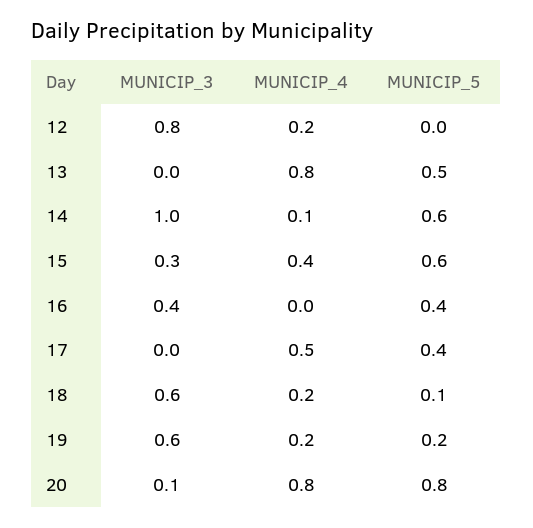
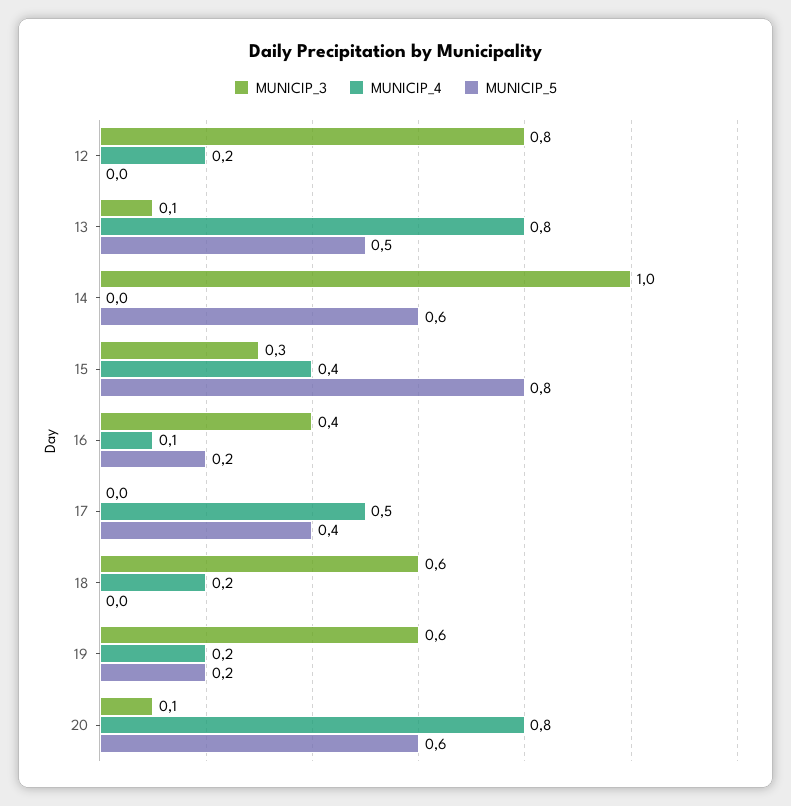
MUNICIP_3, 13: 0 -> 0.1
MUNICIP_4, 14: 0.1 -> 0
MUNICIP_5, 15: 0.6 -> 0.8
MUNICIP_4, 16: 0 -> 0.1
MUNICIP_5, 16: 0.4 -> 0.2
MUNICIP_5, 18: 0.1 -> 0
MUNICIP_5, 20: 0.8 -> 0.6

